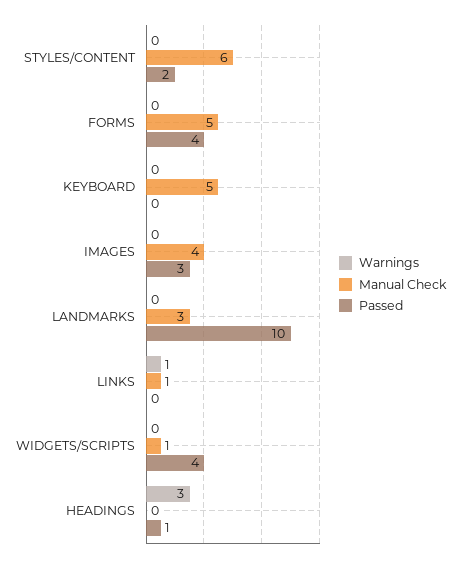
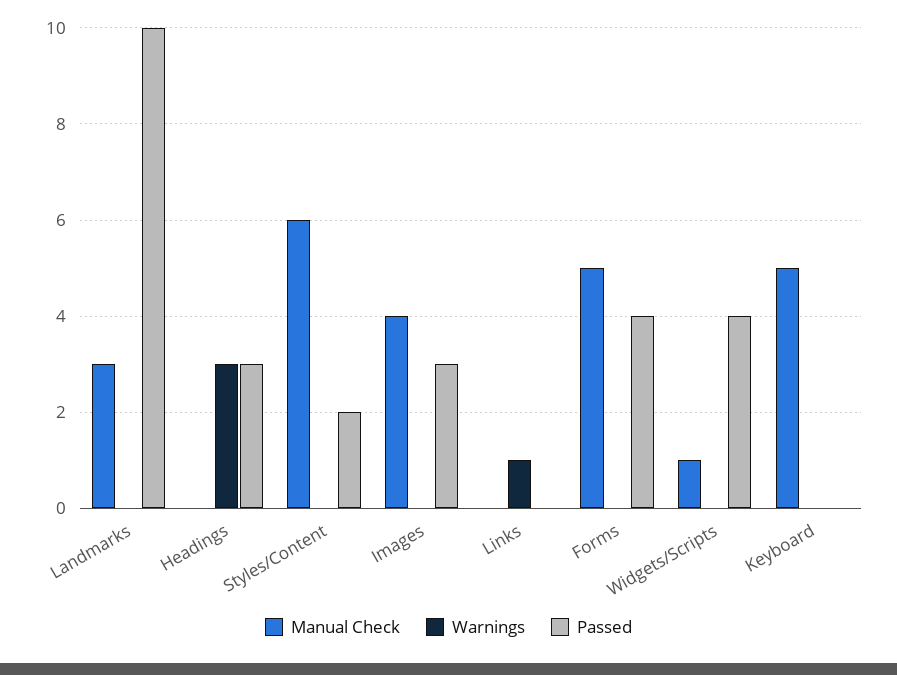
Manual Check, LINKS: 1 -> 0
Passed, HEADINGS: 1 -> 3

